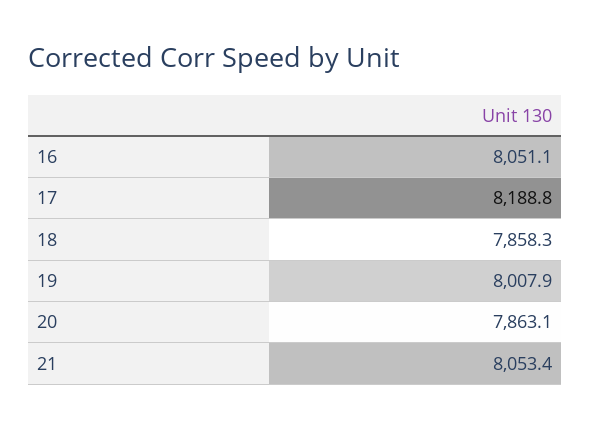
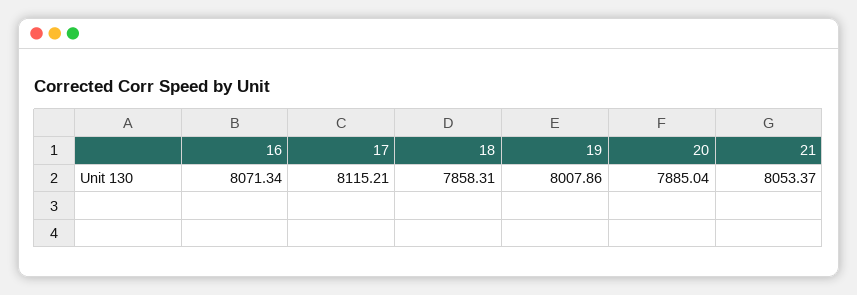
16: 8051.1 -> 8071.34
17: 8188.8 -> 8115.21
20: 7863.1 -> 7885.04

